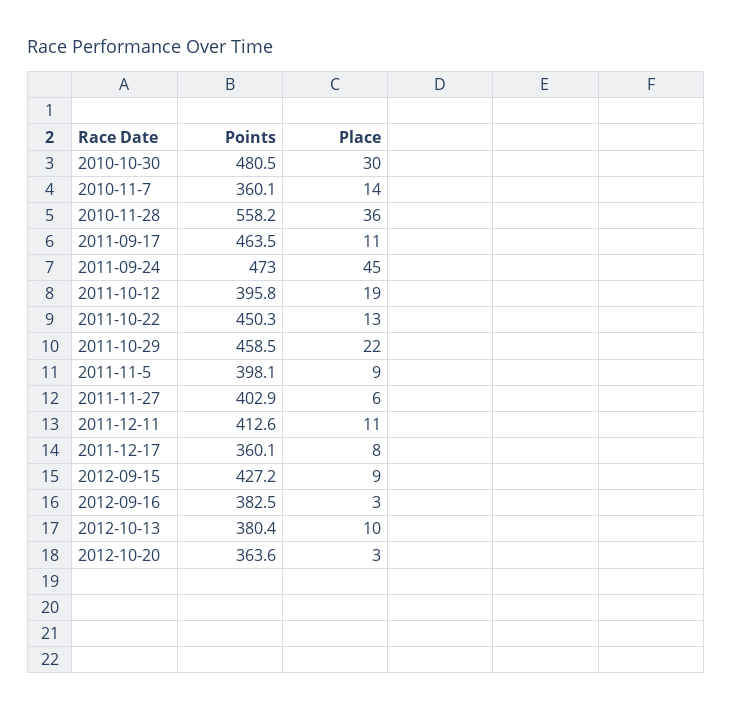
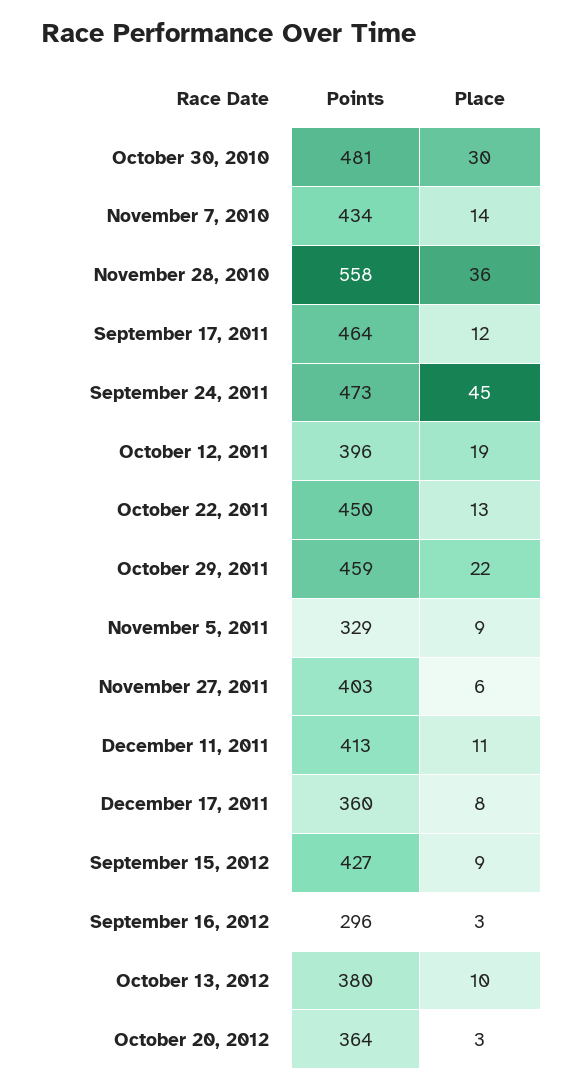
Points, 2010-11-7: 360.1 -> 434
Place, 2011-09-17: 11 -> 12
Points, 2011-11-5: 398.1 -> 329
Points, 2012-09-16: 382.5 -> 296

